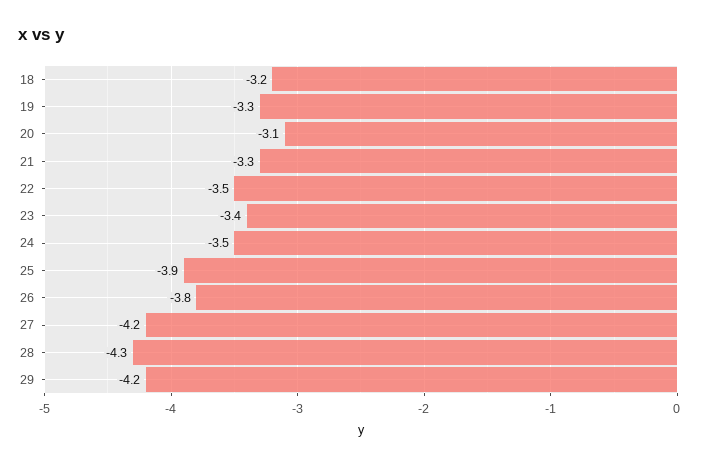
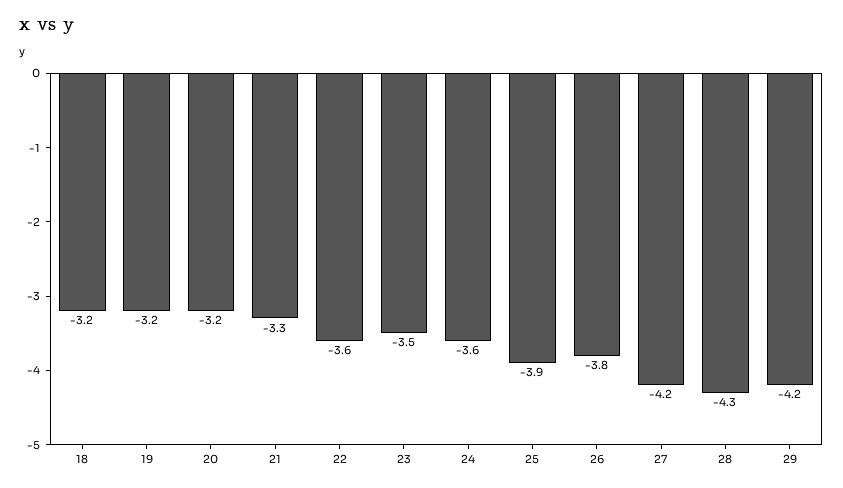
19: -3.3 -> -3.2
20: -3.1 -> -3.2
22: -3.5 -> -3.6
23: -3.4 -> -3.5
24: -3.5 -> -3.6

